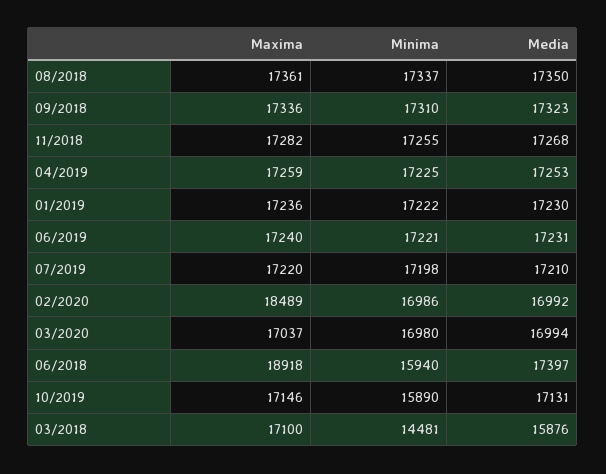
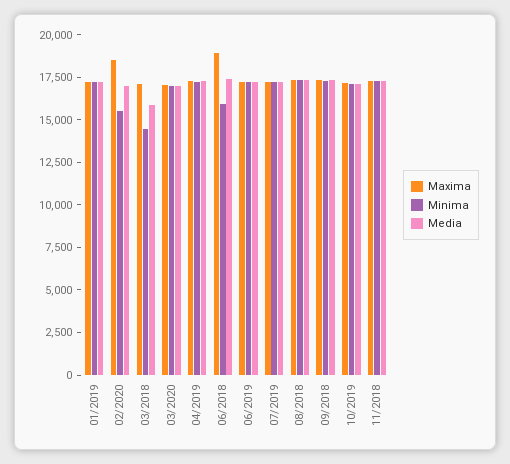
Minima, 02/2020: 16986 -> 15500
Minima, 10/2019: 15890 -> 17000

